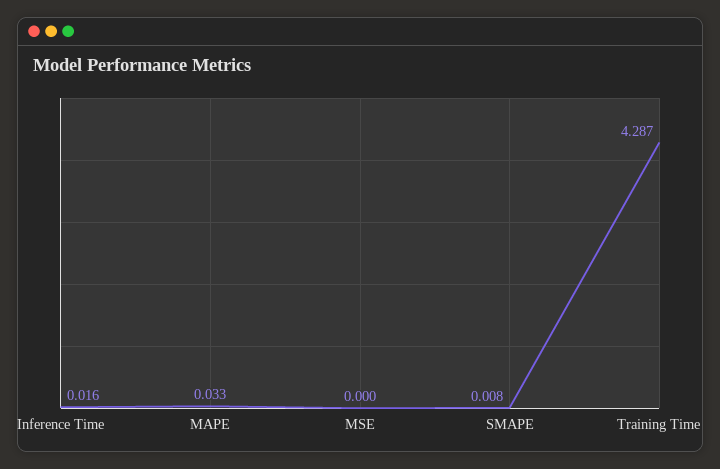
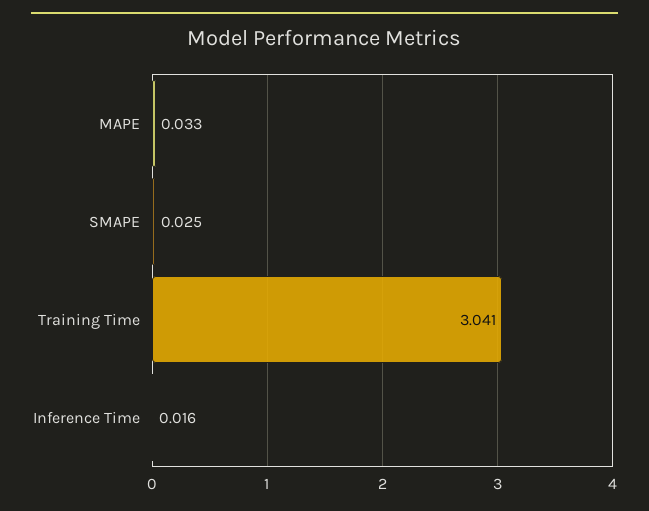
MSE: 0 -> none
SMAPE: 0.008 -> 0.025
Training Time: 4.287 -> 3.041

